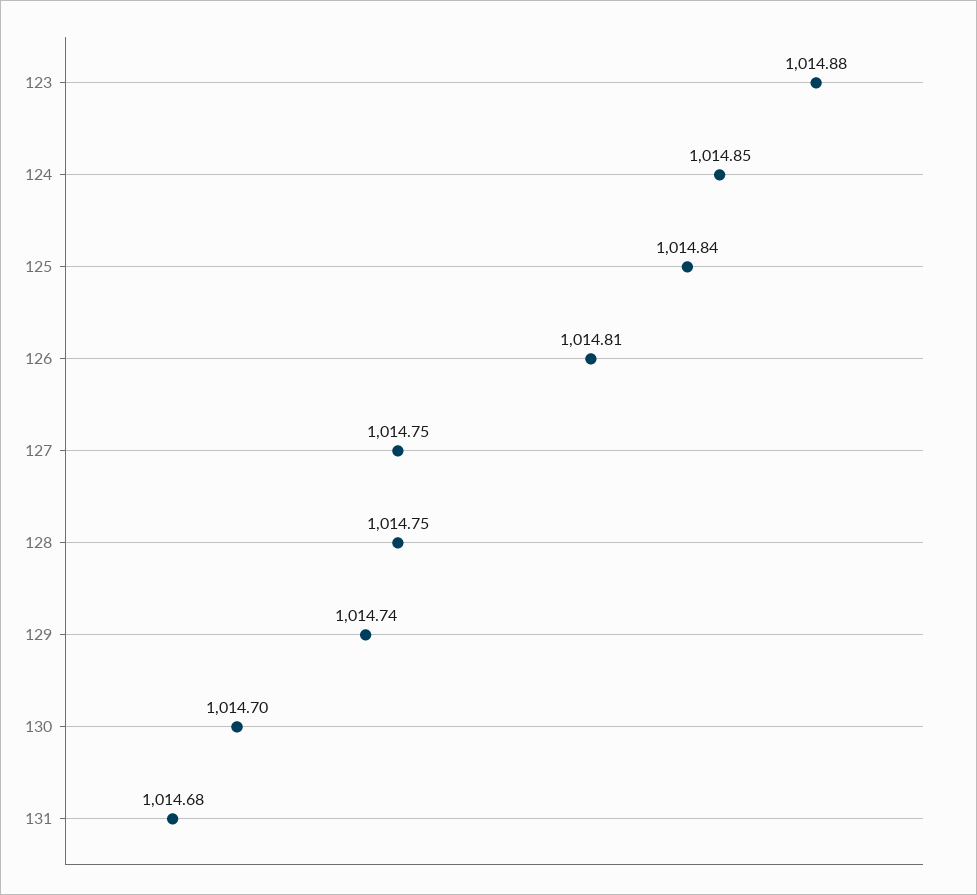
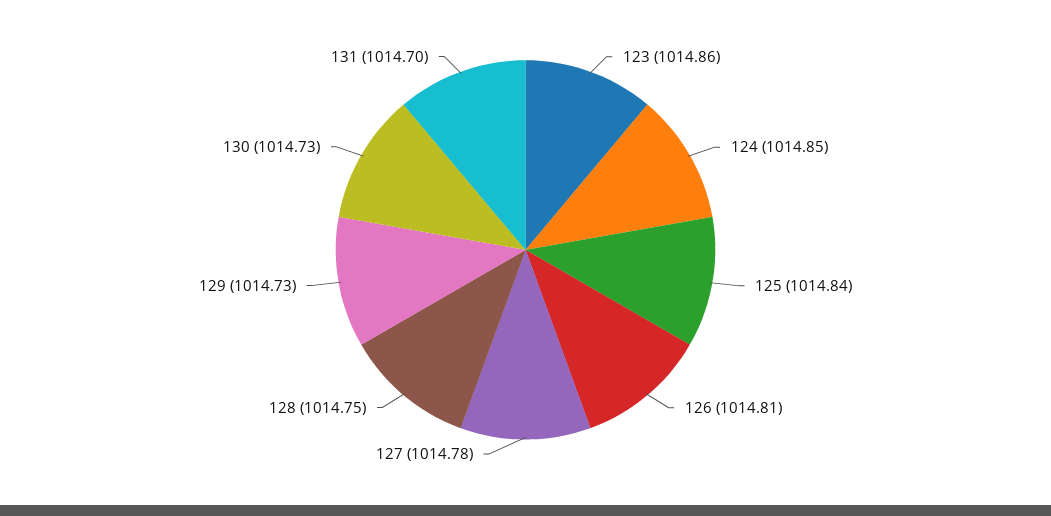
123: 1014.88 -> 1014.86
127: 1014.75 -> 1014.78
129: 1014.74 -> 1014.73
130: 1014.7 -> 1014.73
131: 1014.68 -> 1014.7

